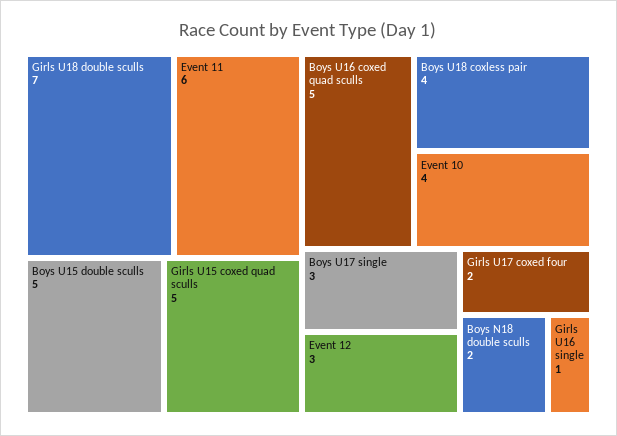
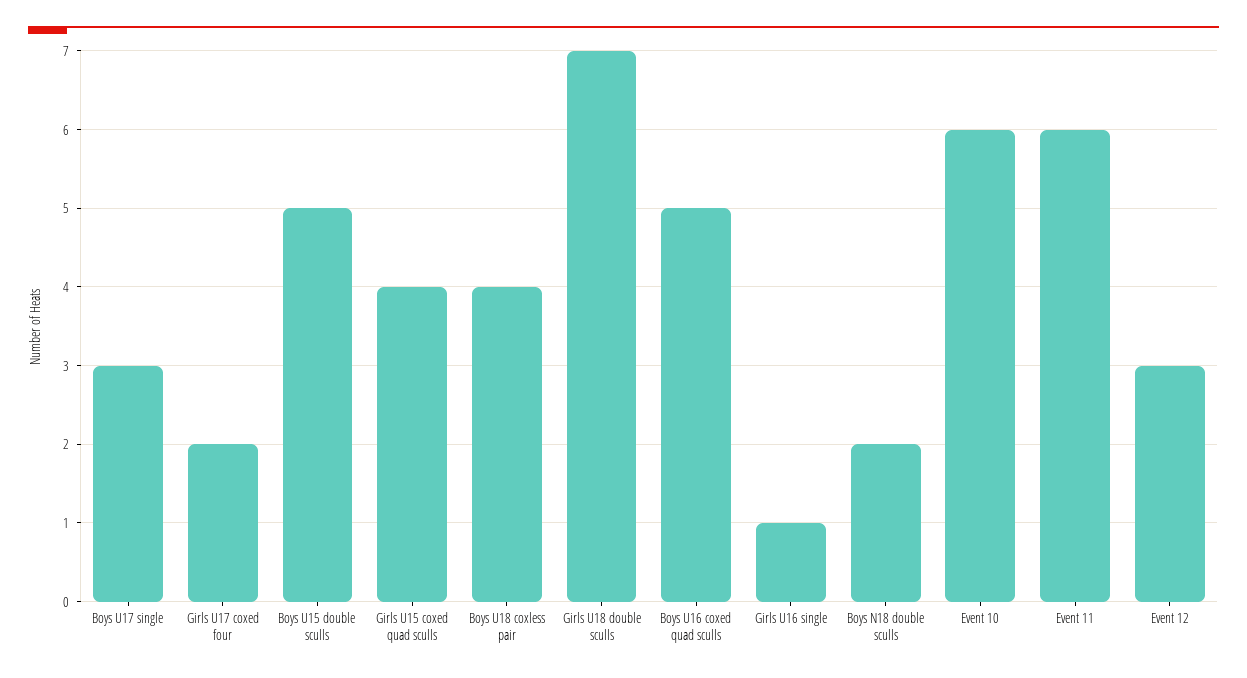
Girls U15 coxed quad sculls: 5 -> 4
Event 10: 4 -> 6

